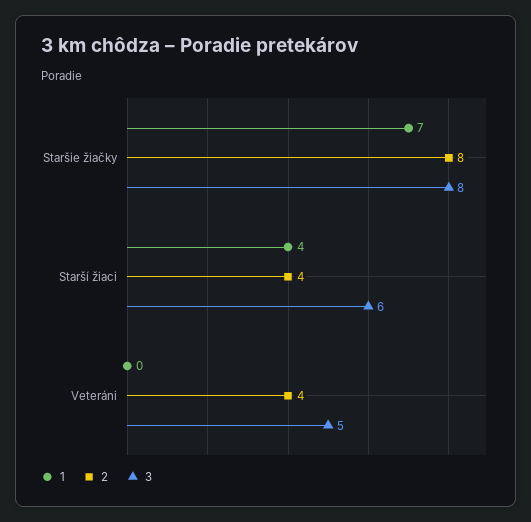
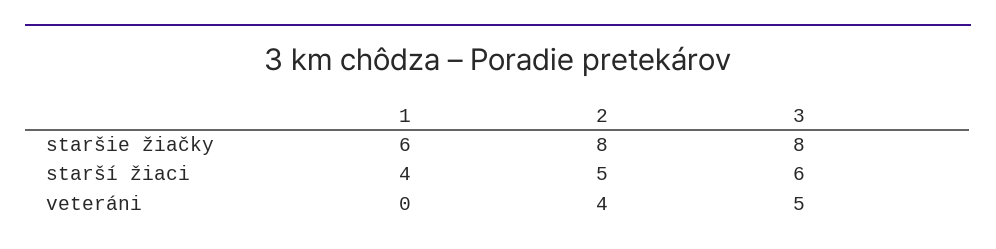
1, Staršie žiačky: 7 -> 6
2, Starší žiaci: 4 -> 5

